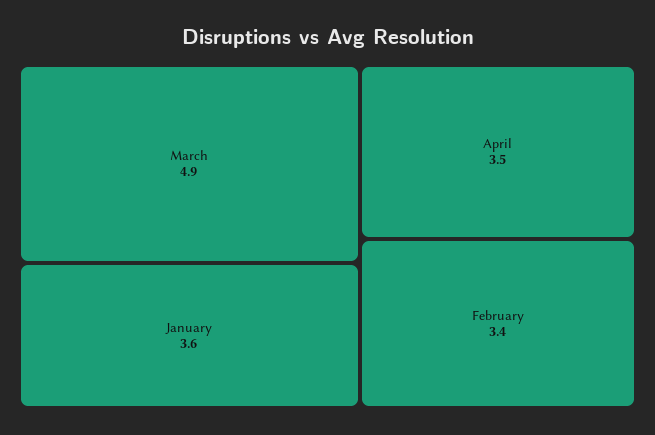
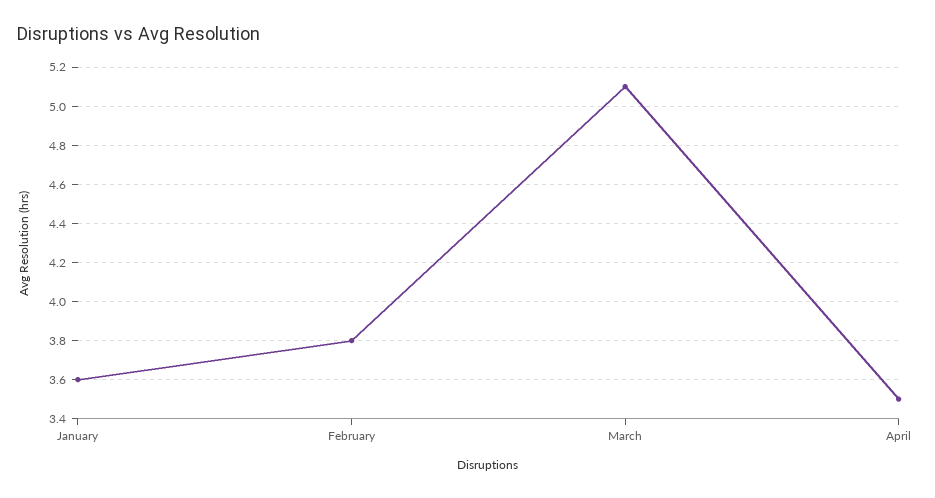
March: 4.9 -> 5.1
February: 3.4 -> 3.8

